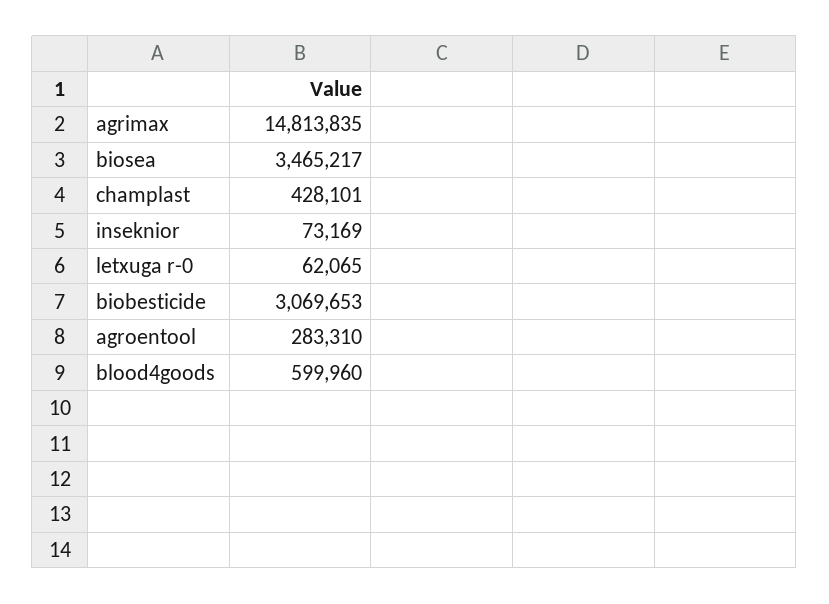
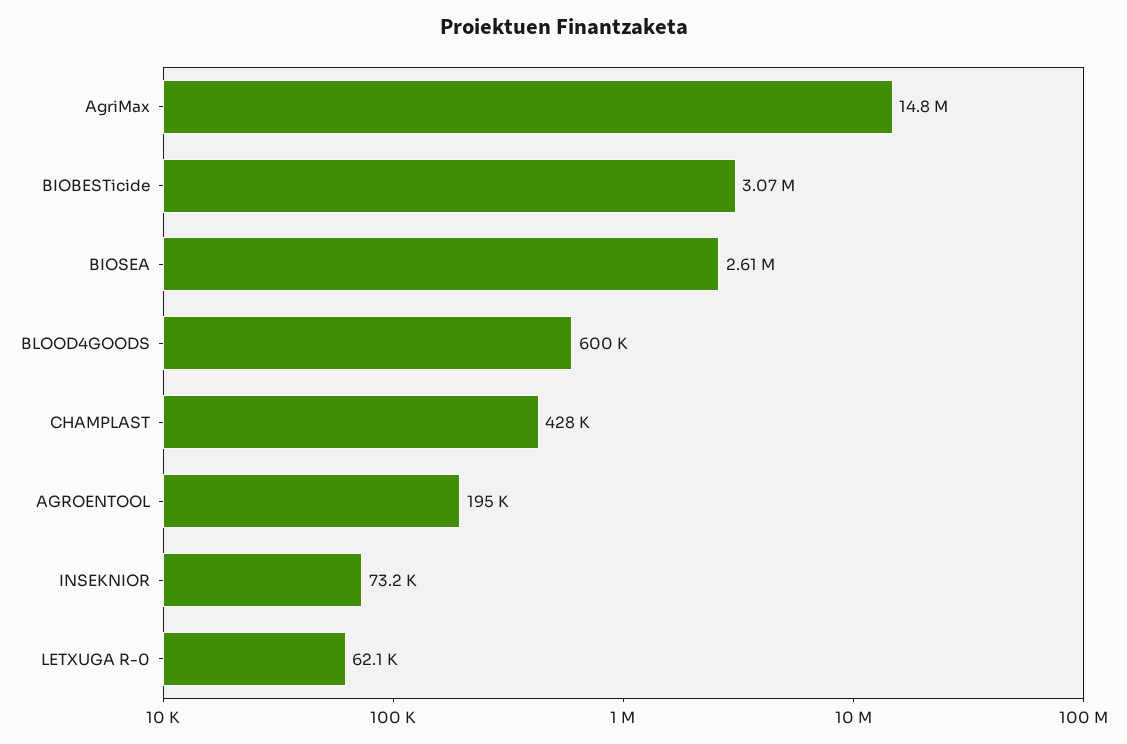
biosea: 3465217 -> 2610000
agroentool: 283310 -> 195000

